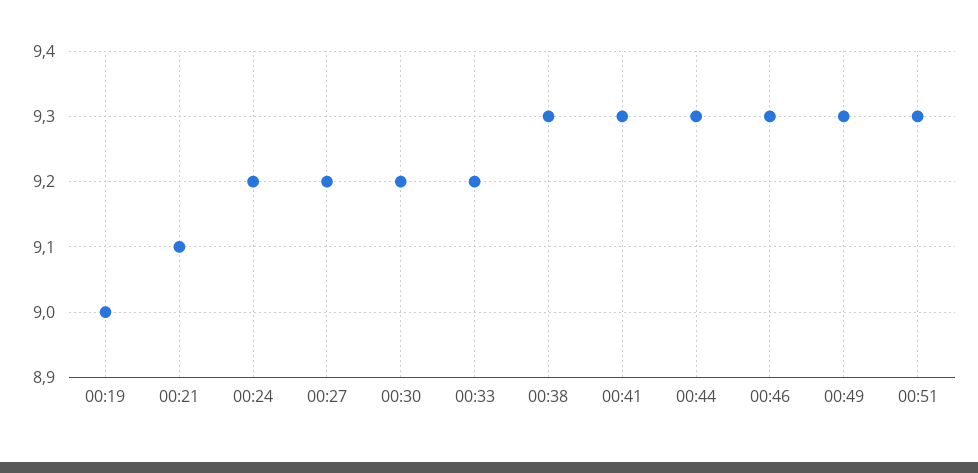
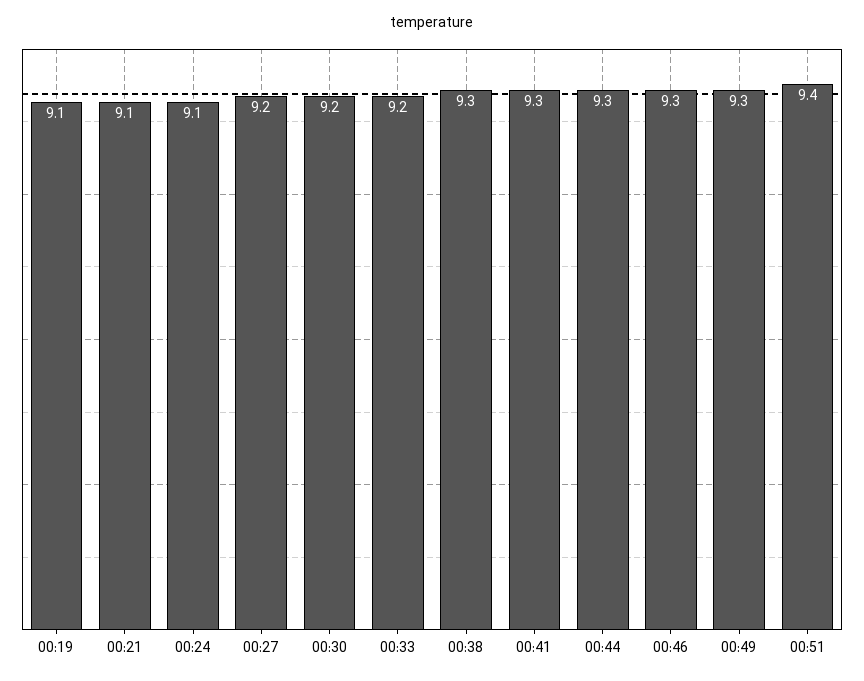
00:19: 9 -> 9.1
00:24: 9.2 -> 9.1
00:51: 9.3 -> 9.4

